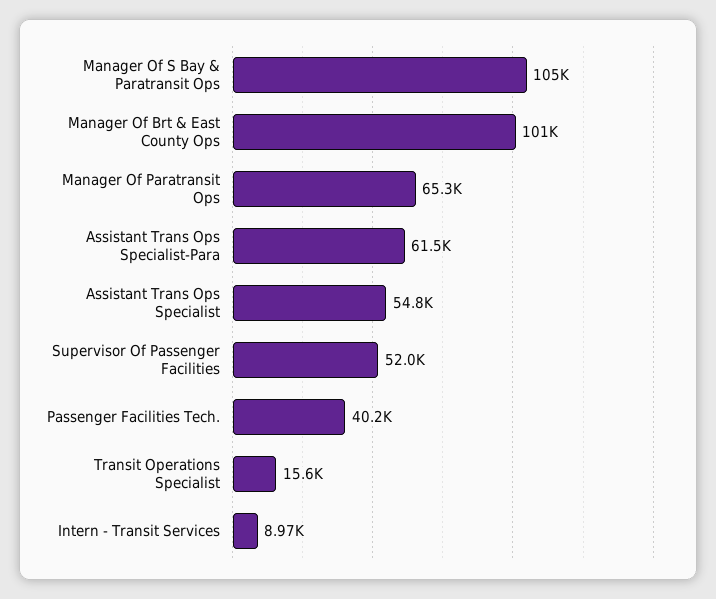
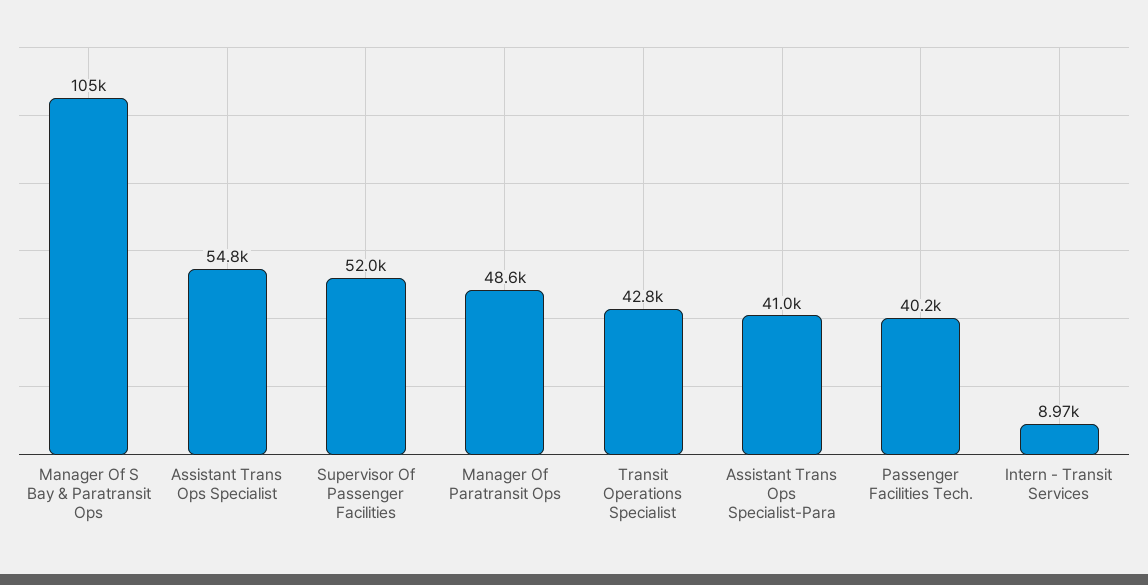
Manager Of Brt & East County Ops: 101000 -> none
Manager Of Paratransit Ops: 65300 -> 48600
Assistant Trans Ops Specialist-Para: 61500 -> 41000
Transit Operations Specialist: 15600 -> 42800

